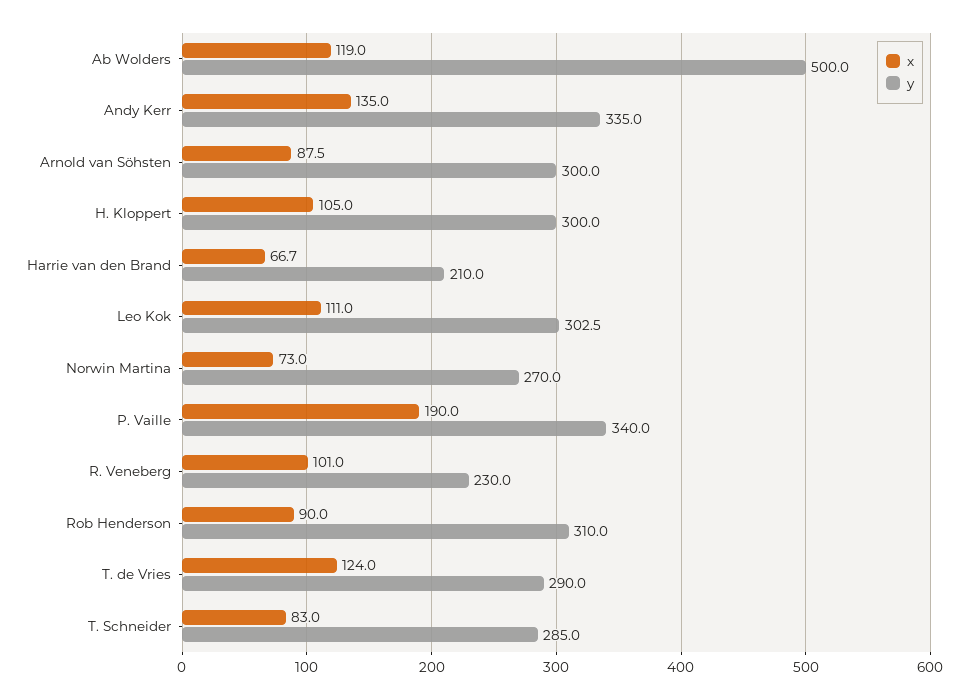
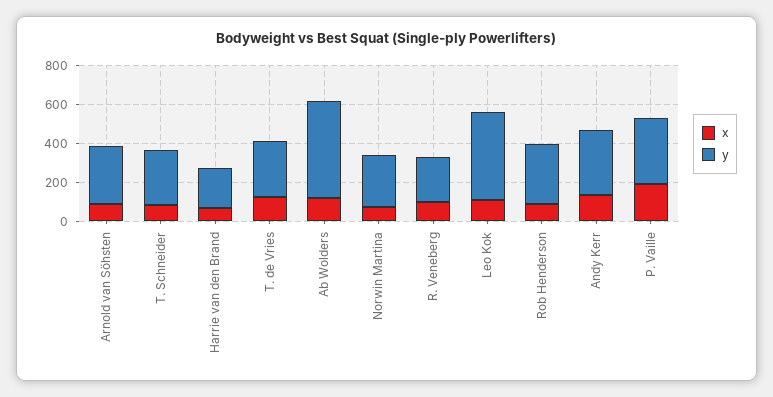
x, H. Kloppert: 105 -> none
y, H. Kloppert: 300 -> none
y, Leo Kok: 302.5 -> 450

